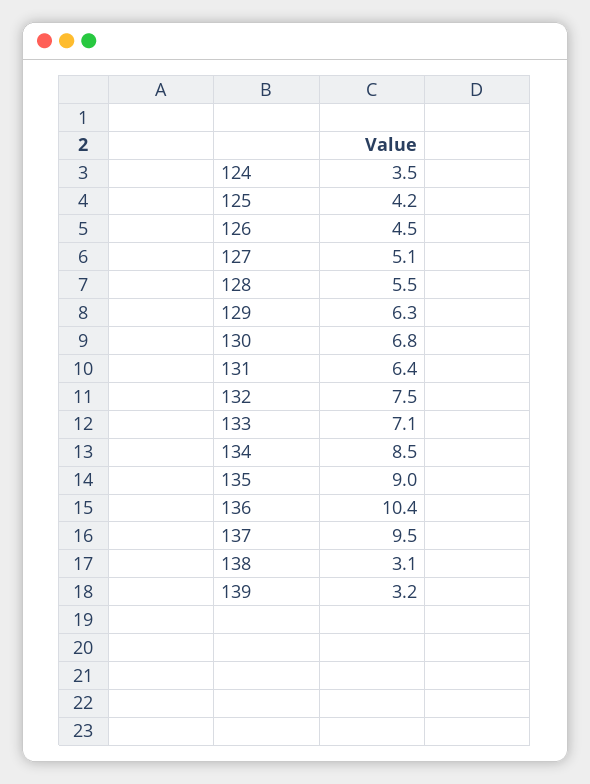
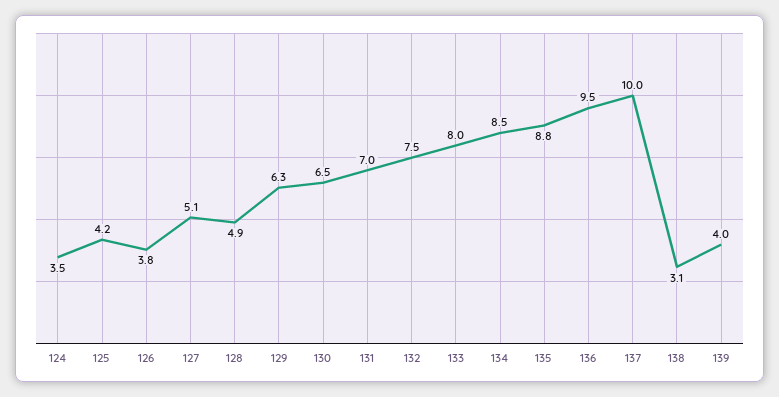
126: 4.5 -> 3.8
128: 5.5 -> 4.9
130: 6.8 -> 6.5
131: 6.4 -> 7
133: 7.1 -> 8
135: 9 -> 8.8
136: 10.4 -> 9.5
137: 9.5 -> 10
139: 3.2 -> 4

